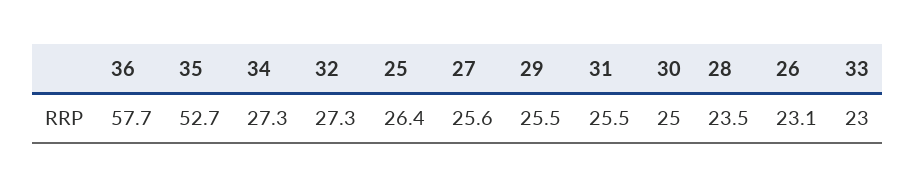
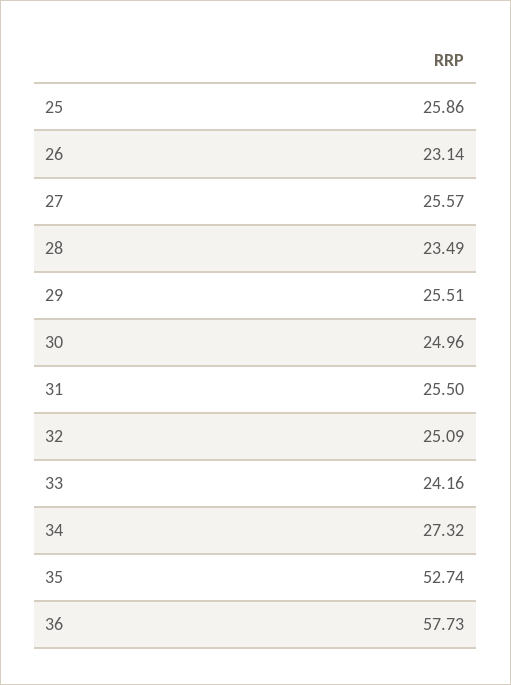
32: 27.3 -> 25.09
25: 26.4 -> 25.86
33: 23 -> 24.16

